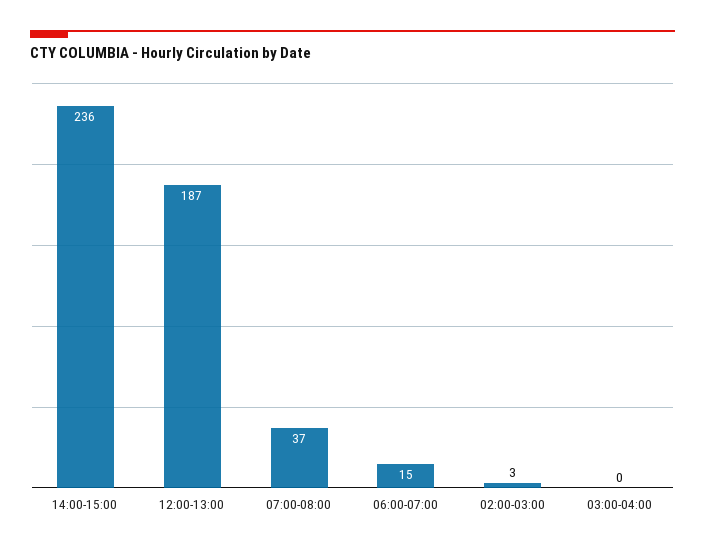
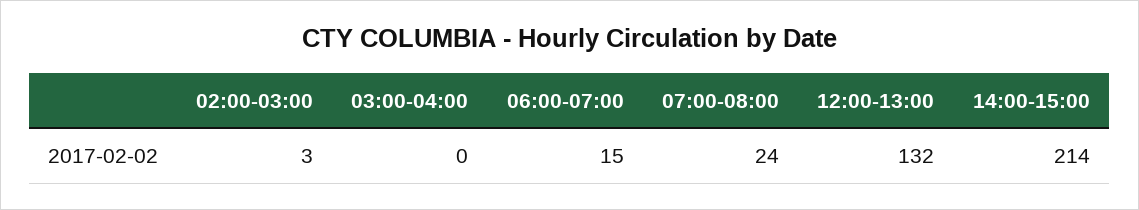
14:00-15:00: 236 -> 214
12:00-13:00: 187 -> 132
07:00-08:00: 37 -> 24

